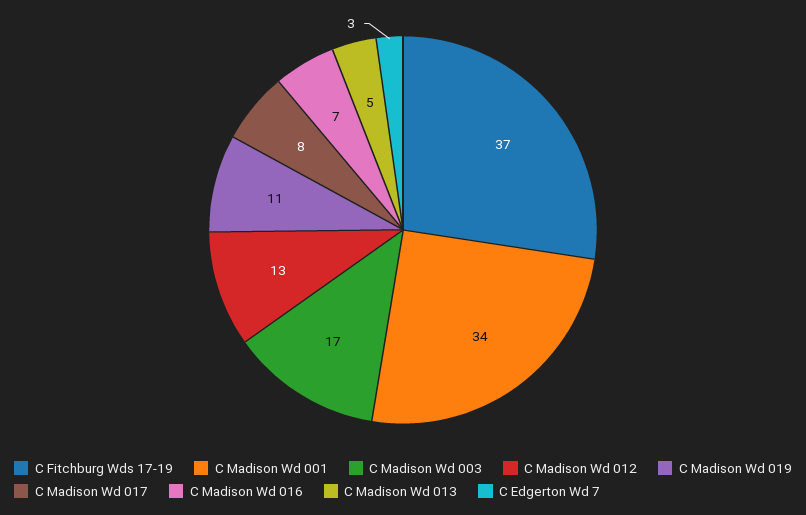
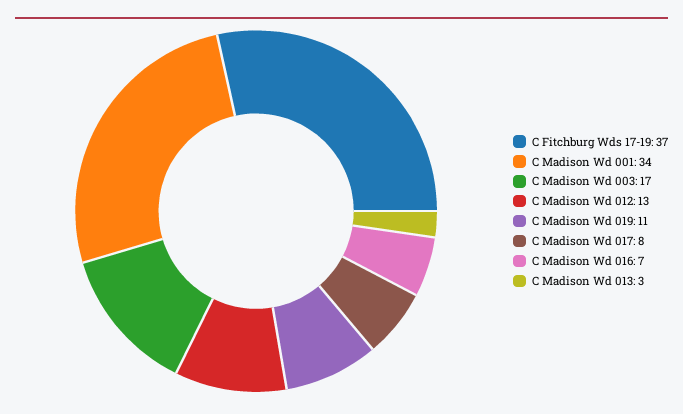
C Madison Wd 013: 5 -> 3
C Edgerton Wd 7: 3 -> none

